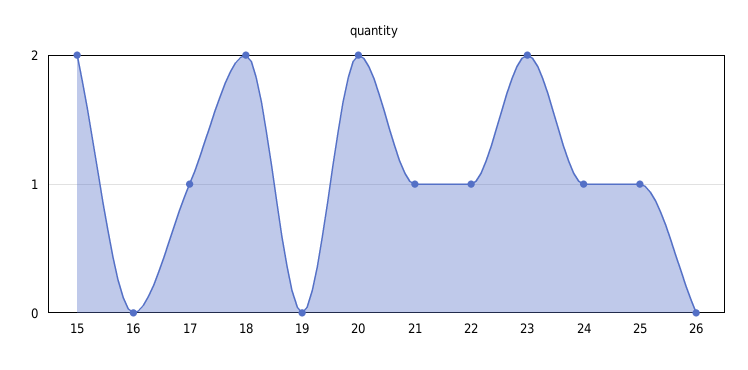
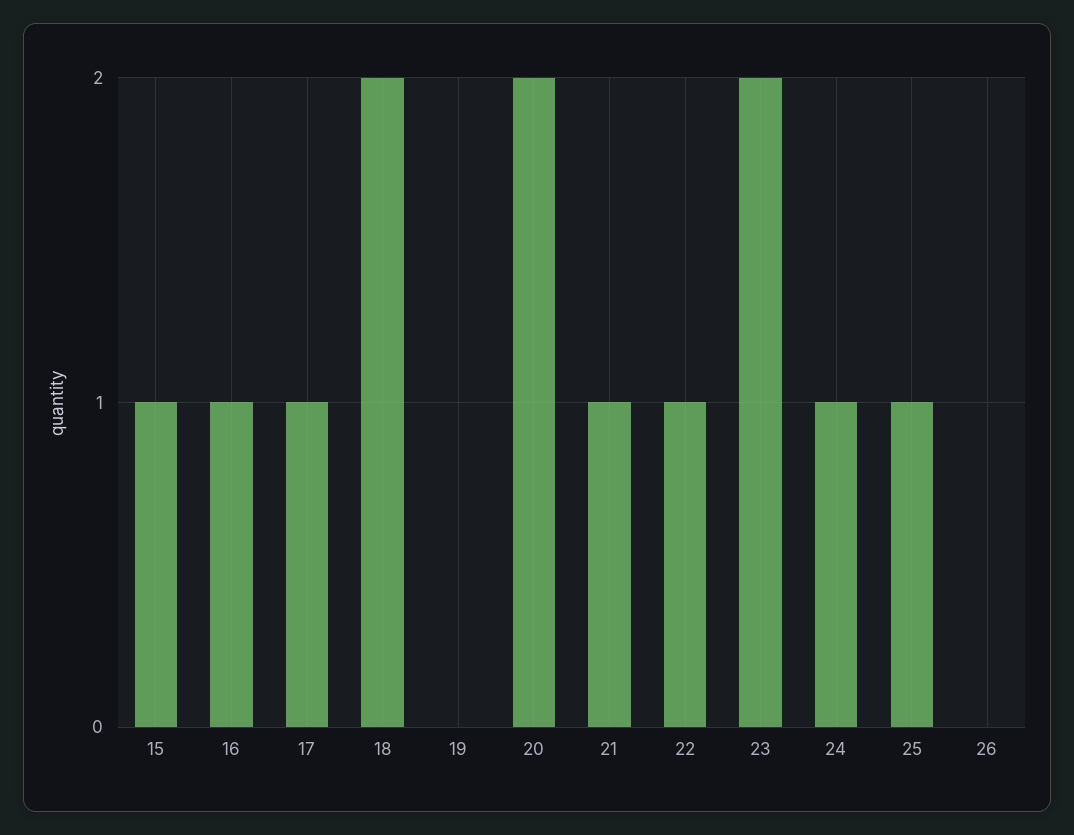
15: 2 -> 1
16: 0 -> 1

